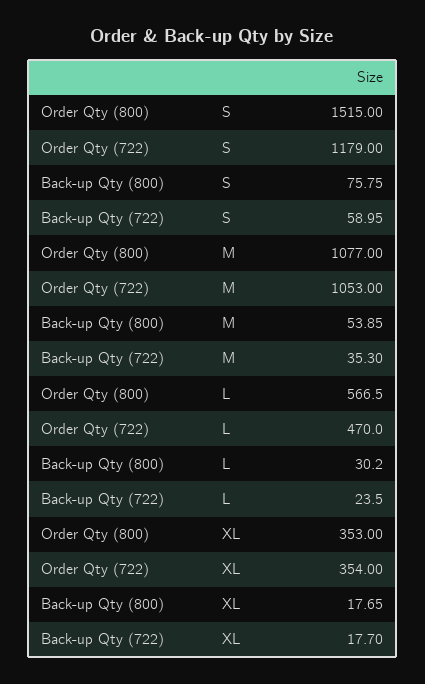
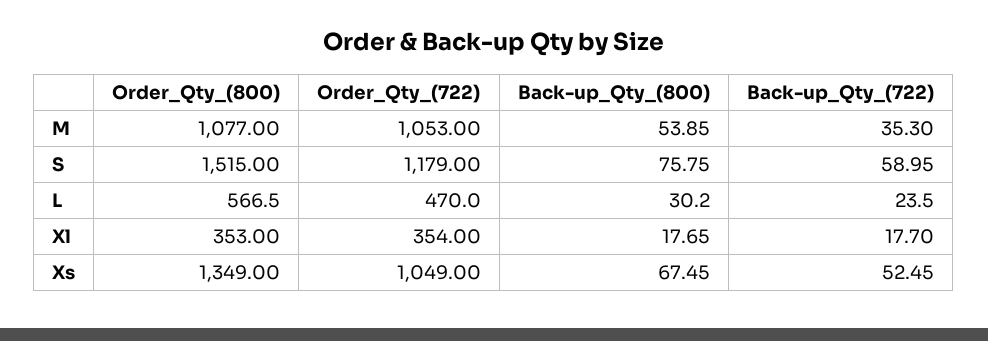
Order Qty (800), Xs: none -> 1349
Order Qty (722), Xs: none -> 1049
Back-up Qty (800), Xs: none -> 67.45
Back-up Qty (722), Xs: none -> 52.45

